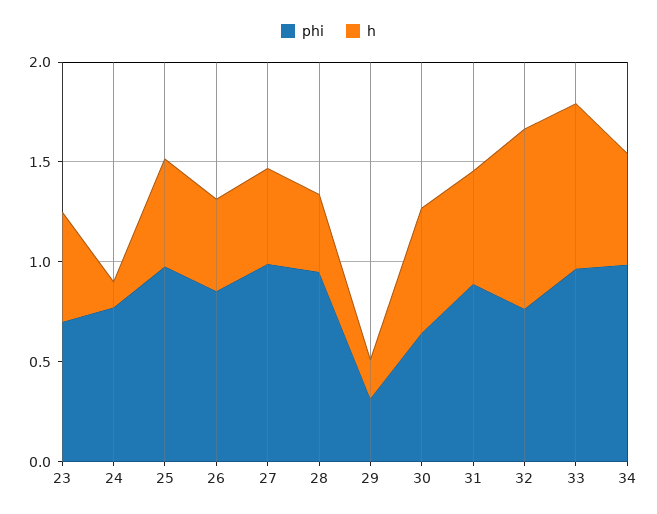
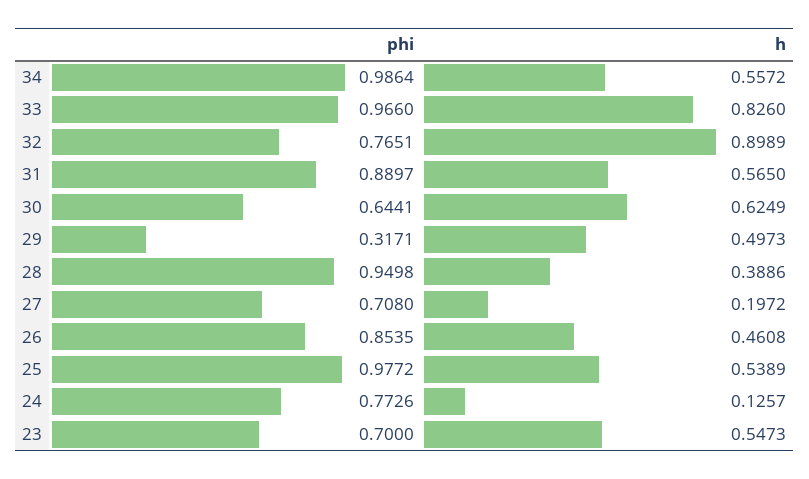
phi, 27: 1 -> 0.708
h, 27: 0.5 -> 0.1972
h, 29: 0.2 -> 0.4973

